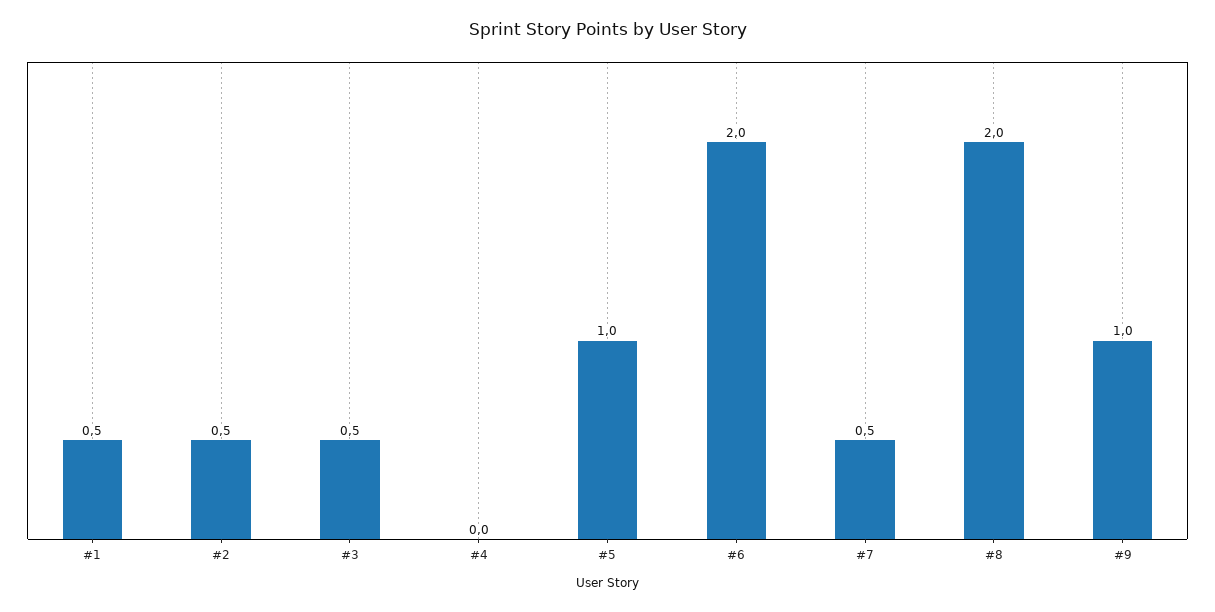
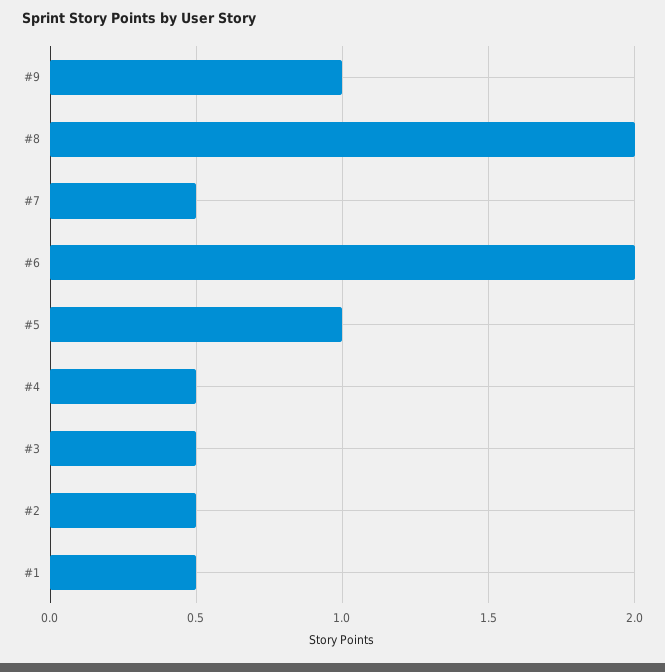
#4: 0 -> 0.5

